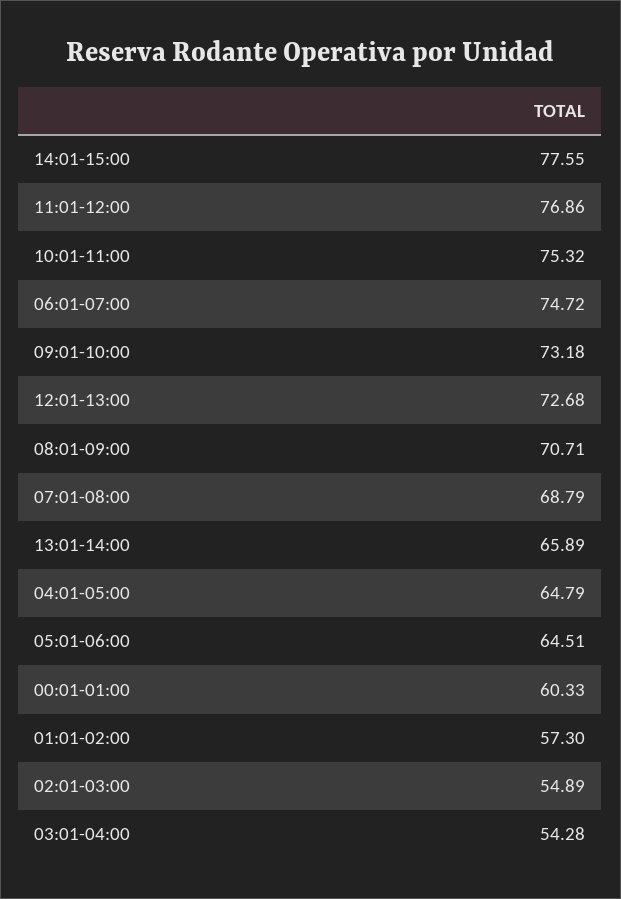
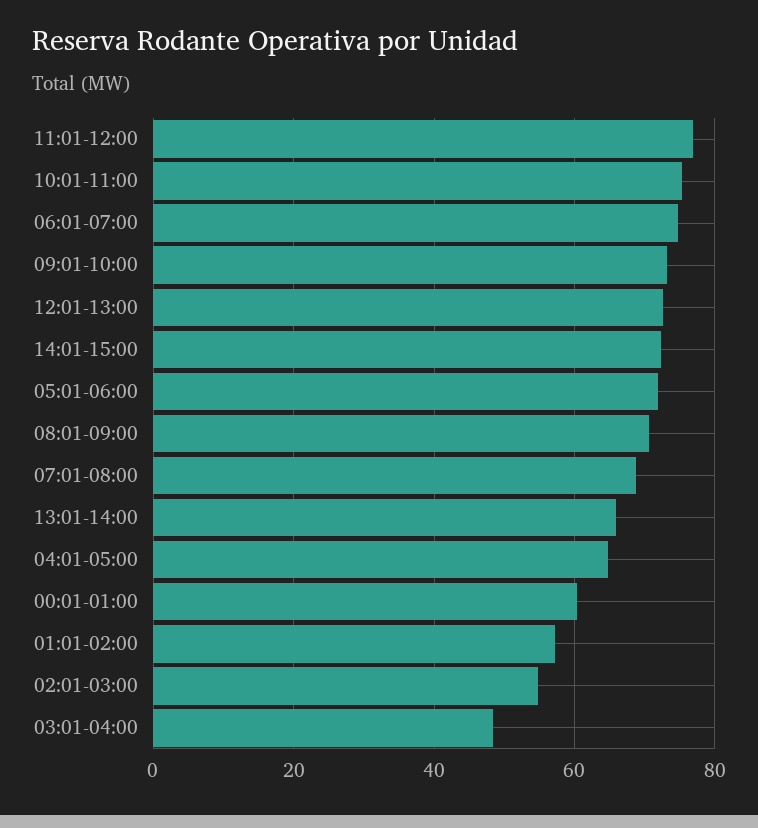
14:01-15:00: 77.55 -> 72
05:01-06:00: 64.51 -> 72
03:01-04:00: 54.28 -> 48

